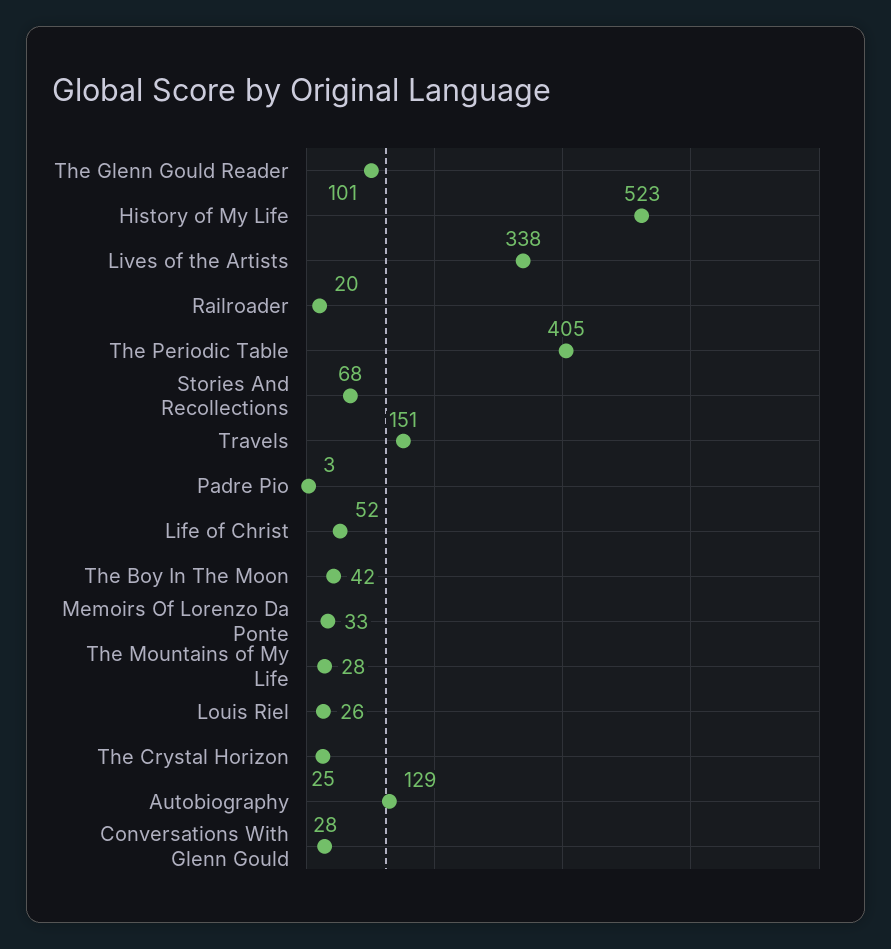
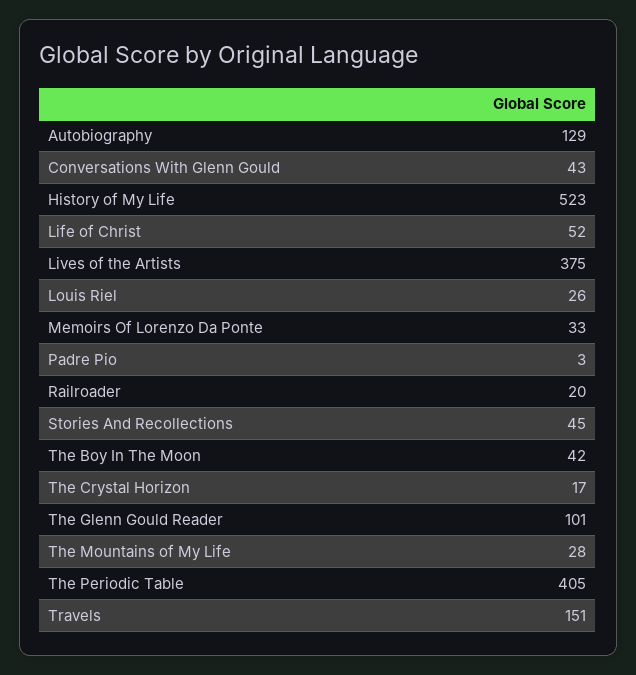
Lives of the Artists: 338 -> 375
Stories And Recollections: 68 -> 45
The Crystal Horizon: 25 -> 17
Conversations With Glenn Gould: 28 -> 43

